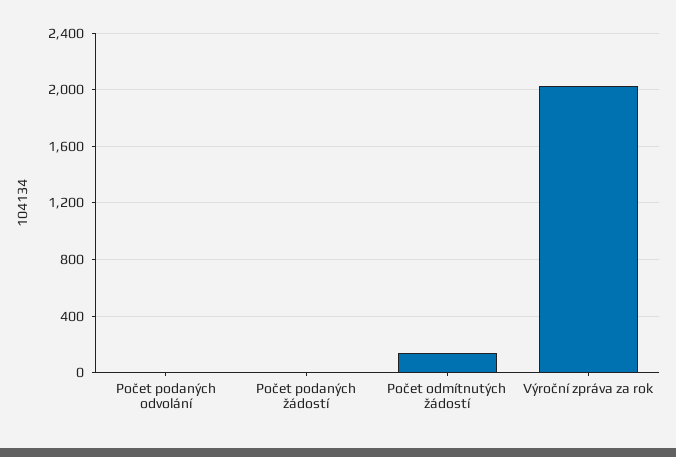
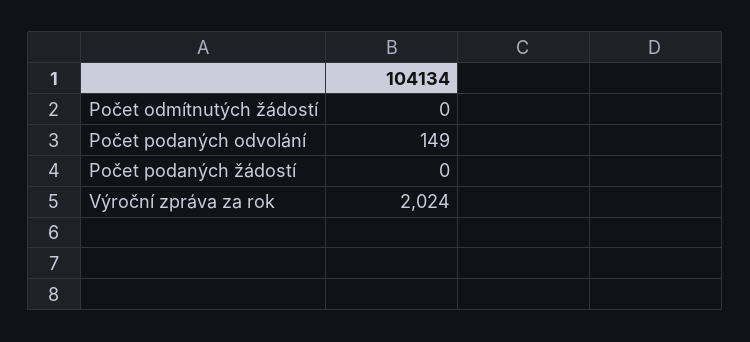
Počet podaných odvolání: 0 -> 149
Počet odmítnutých žádostí: 150 -> 0

